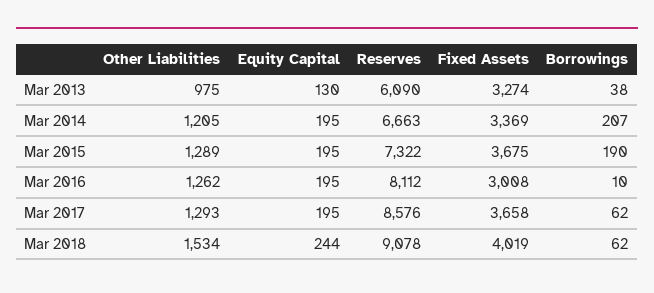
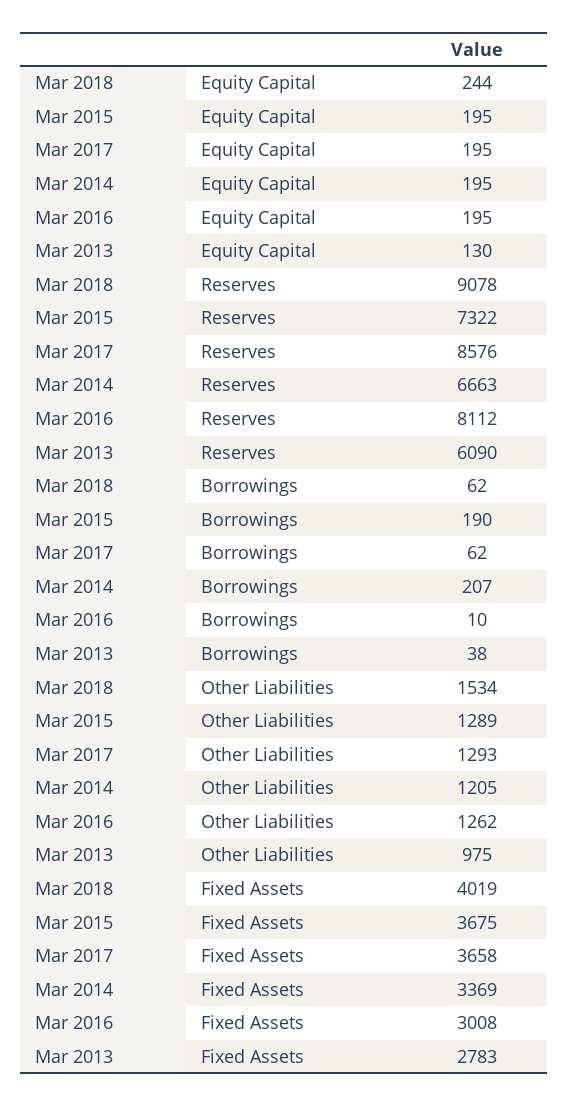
Fixed Assets, Mar 2013: 3274 -> 2783

